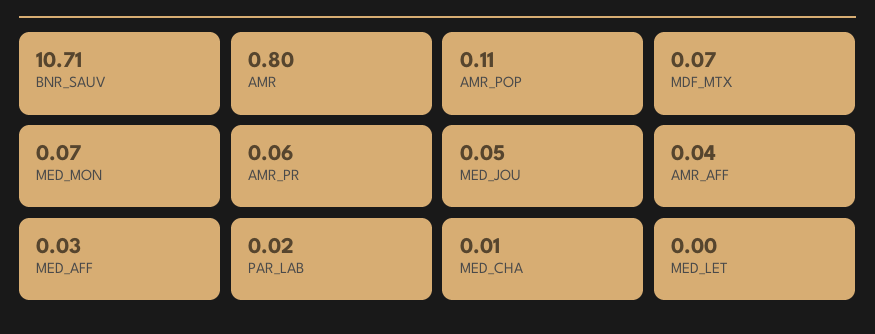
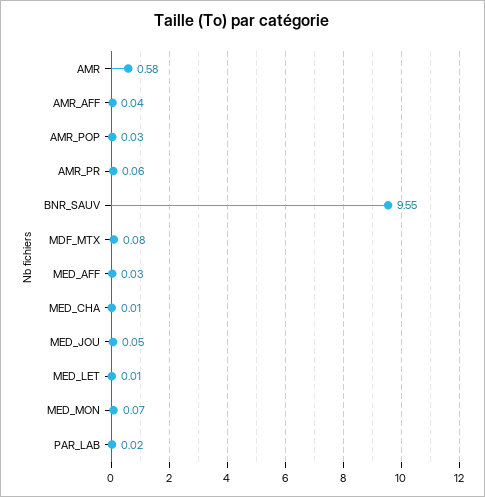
BNR_SAUV: 10.71 -> 9.55
AMR: 0.8 -> 0.58
AMR_POP: 0.11 -> 0.03
MDF_MTX: 0.07 -> 0.08
MED_LET: 0 -> 0.01

